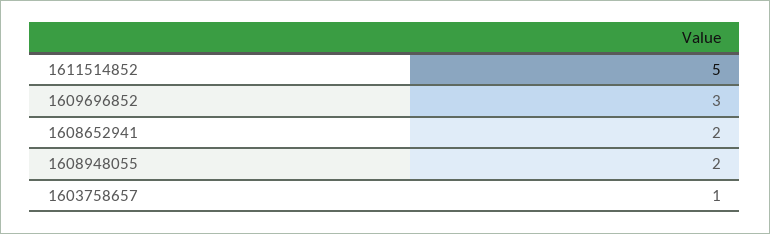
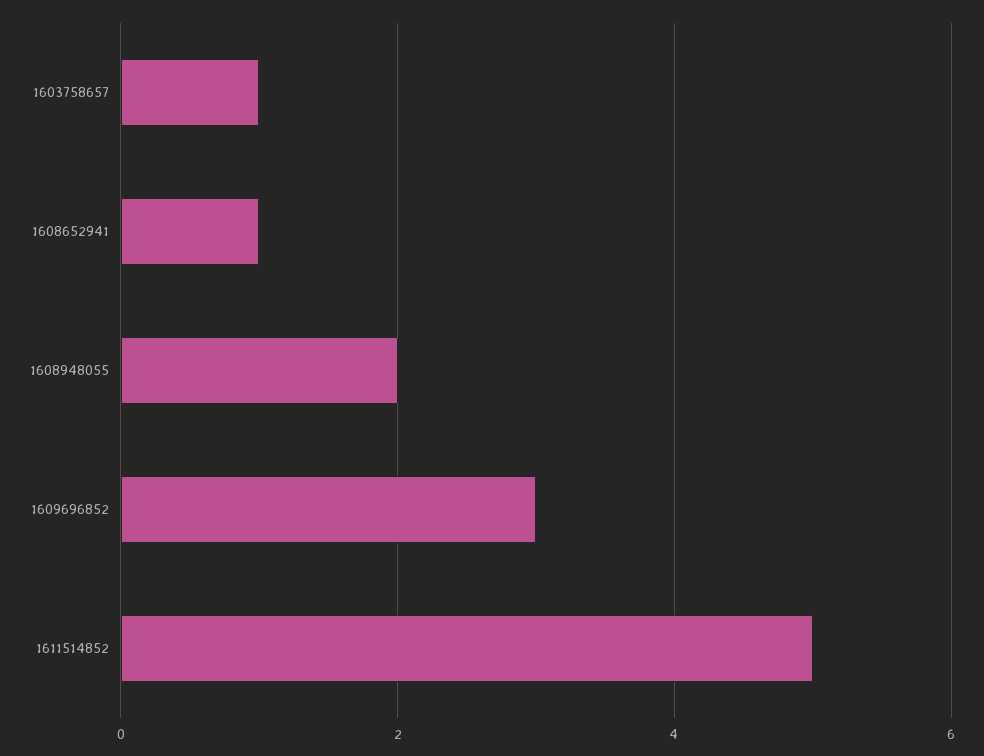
1608652941: 2 -> 1

